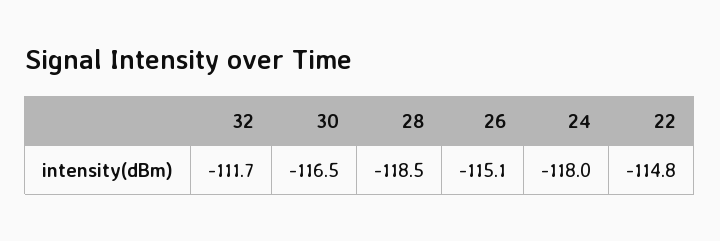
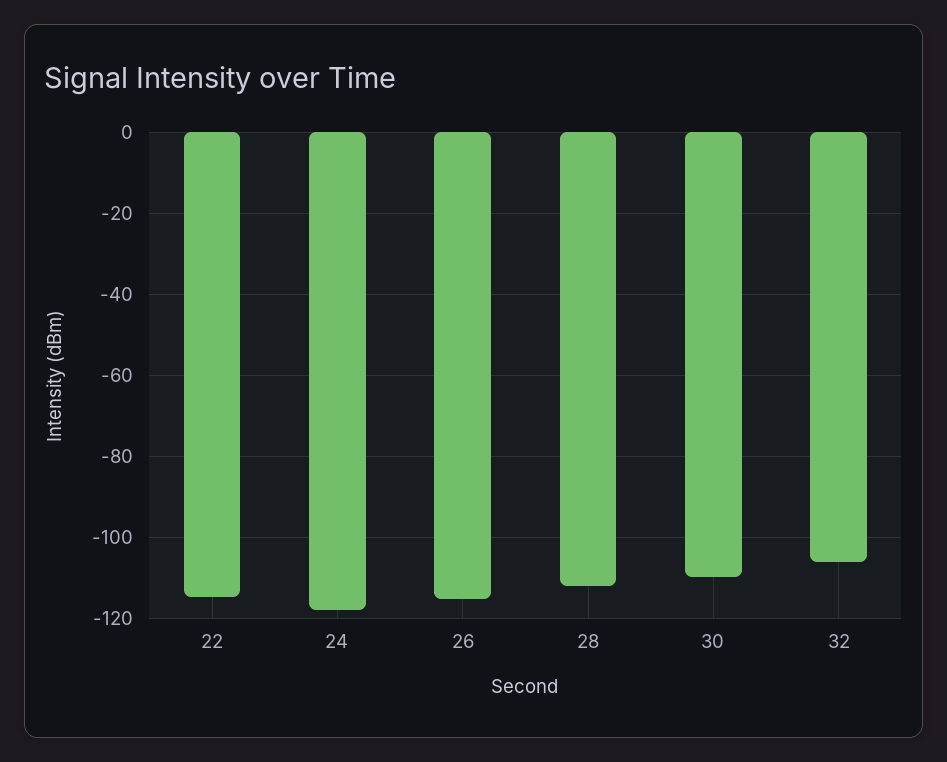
32: -111.7 -> -106
30: -116.5 -> -110
28: -118.5 -> -112

